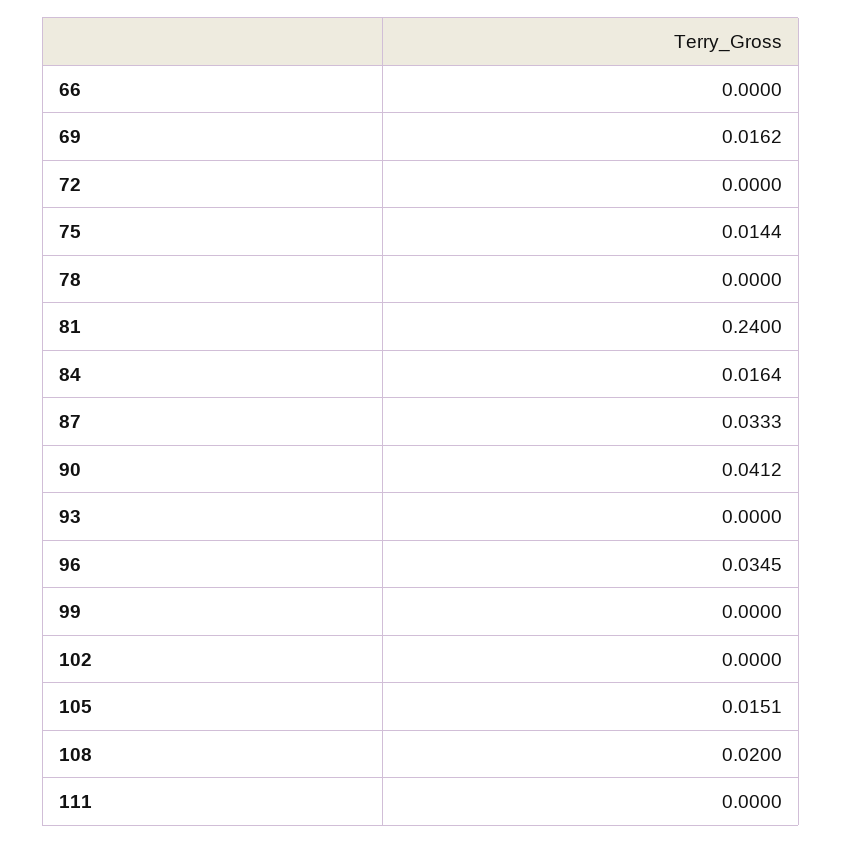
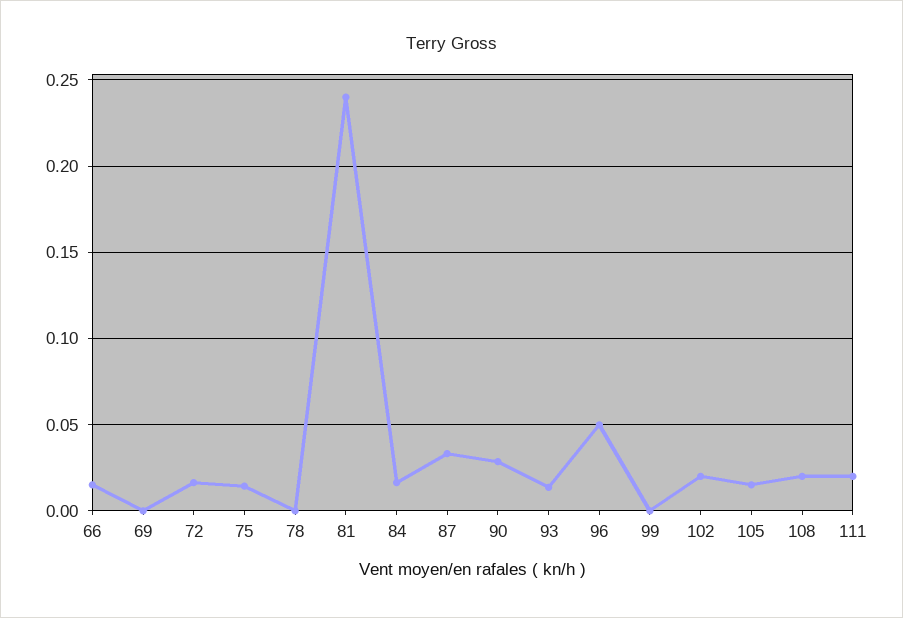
66: 0 -> 0.015
69: 0.0162 -> 0
72: 0 -> 0.015
90: 0.0412 -> 0.03
93: 0 -> 0.015
96: 0.0345 -> 0.05
102: 0 -> 0.02
111: 0 -> 0.02

